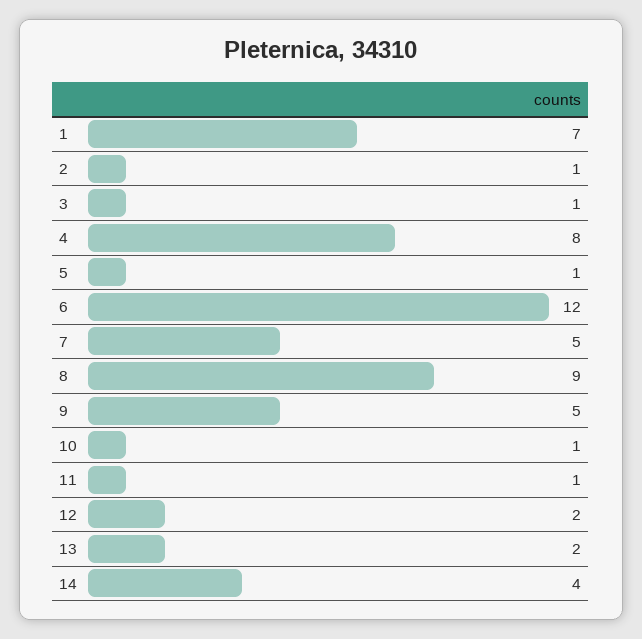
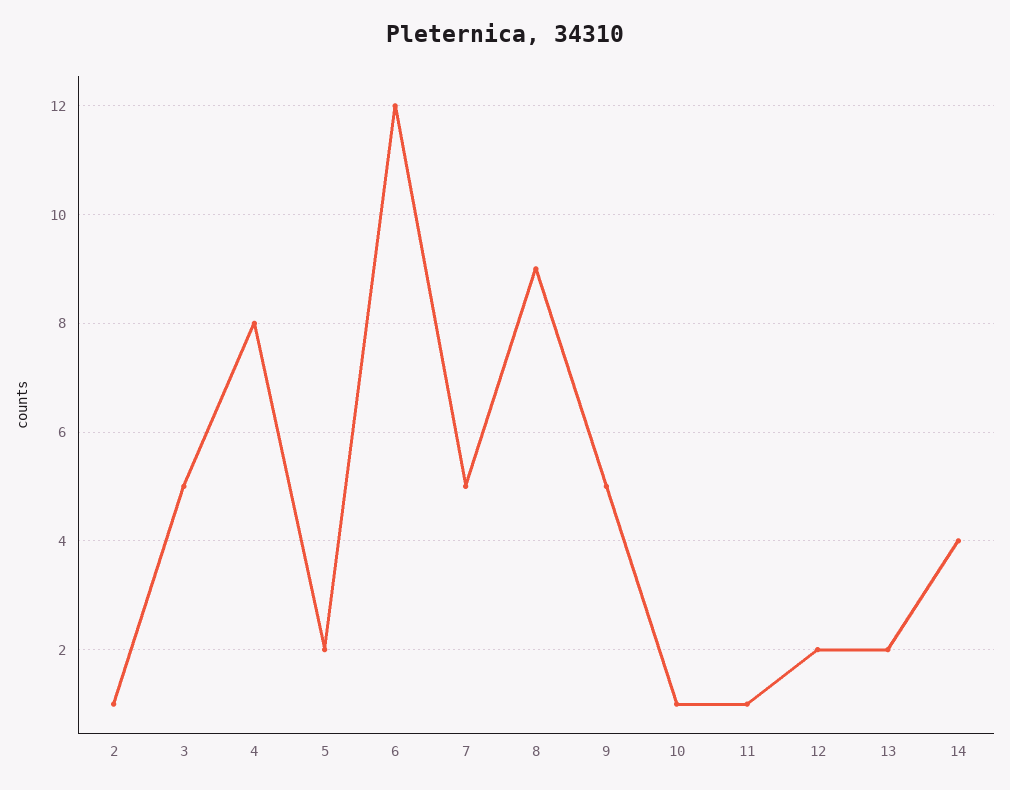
1: 7 -> none
3: 1 -> 5
5: 1 -> 2

